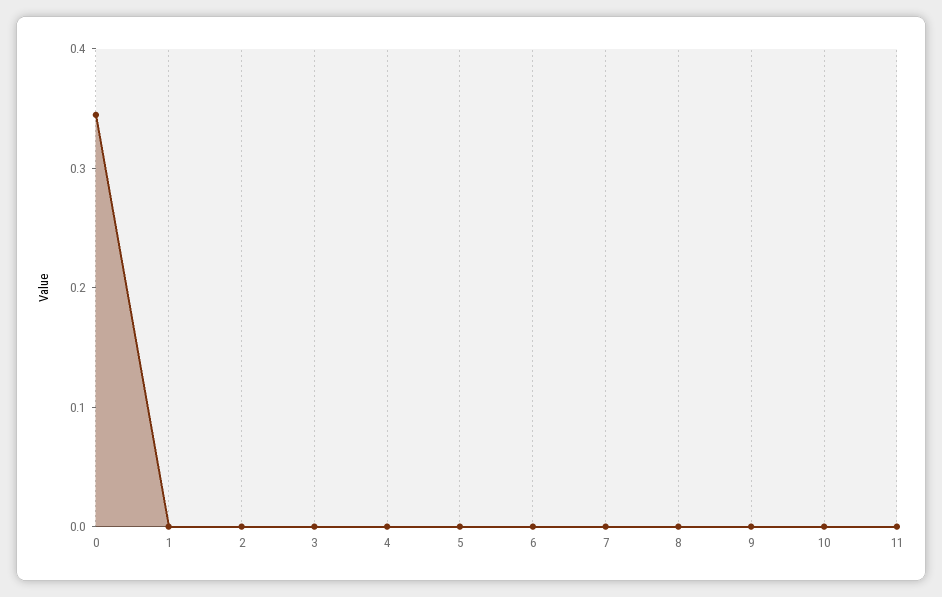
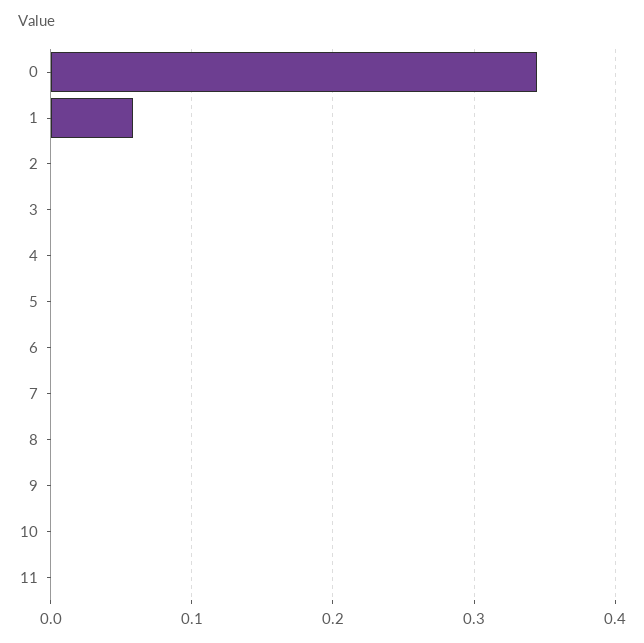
1: 0 -> 0.06

